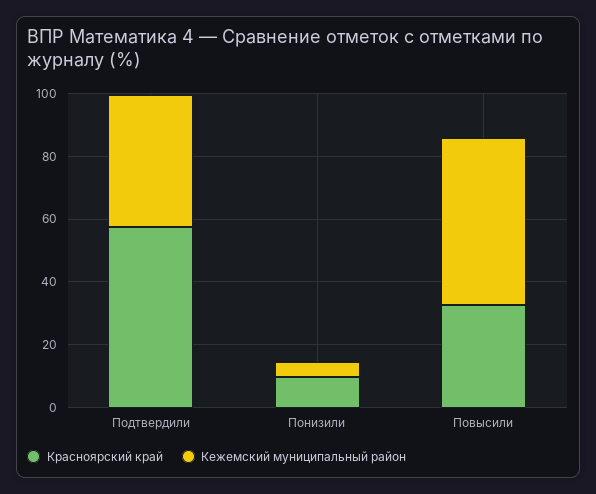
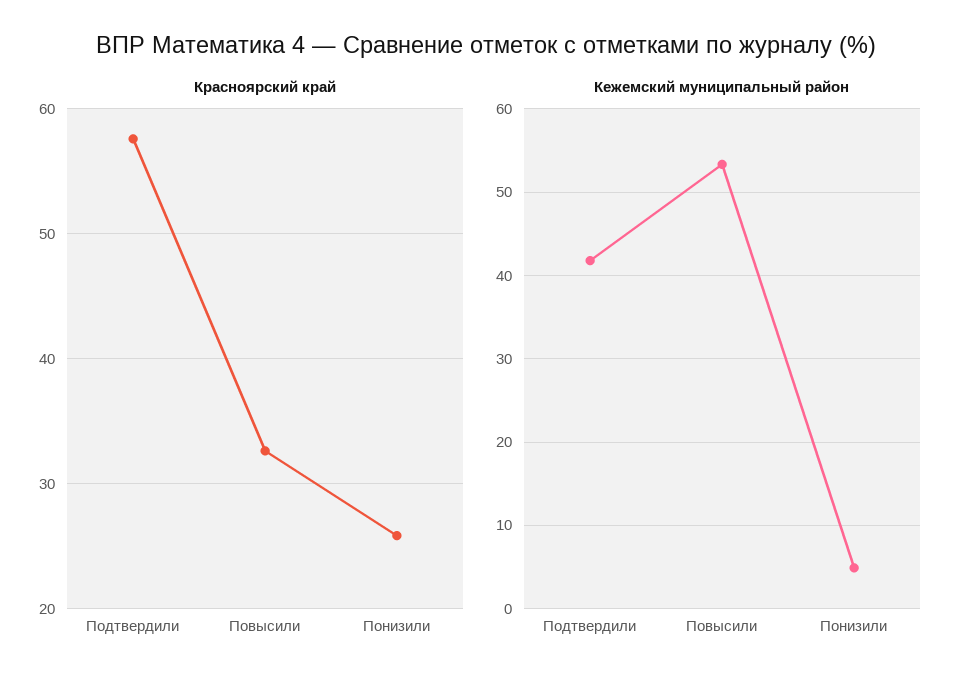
Красноярский край, Понизили: 10 -> 26

